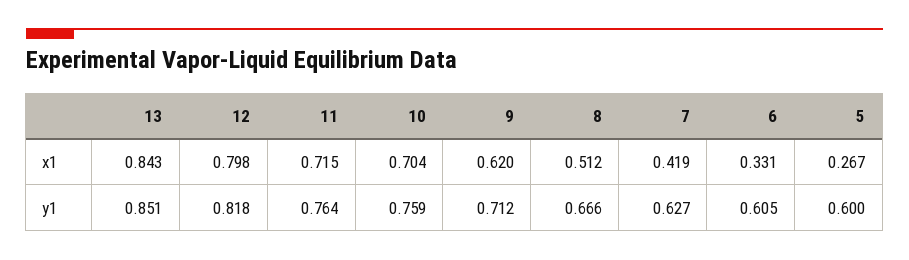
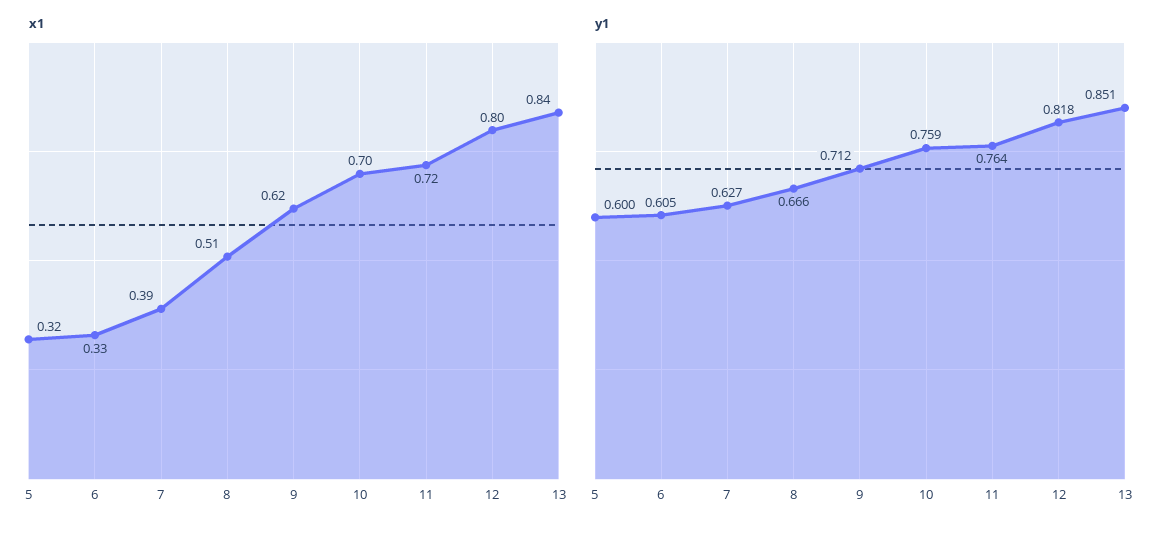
x1, 7: 0.419 -> 0.39
x1, 5: 0.267 -> 0.32

